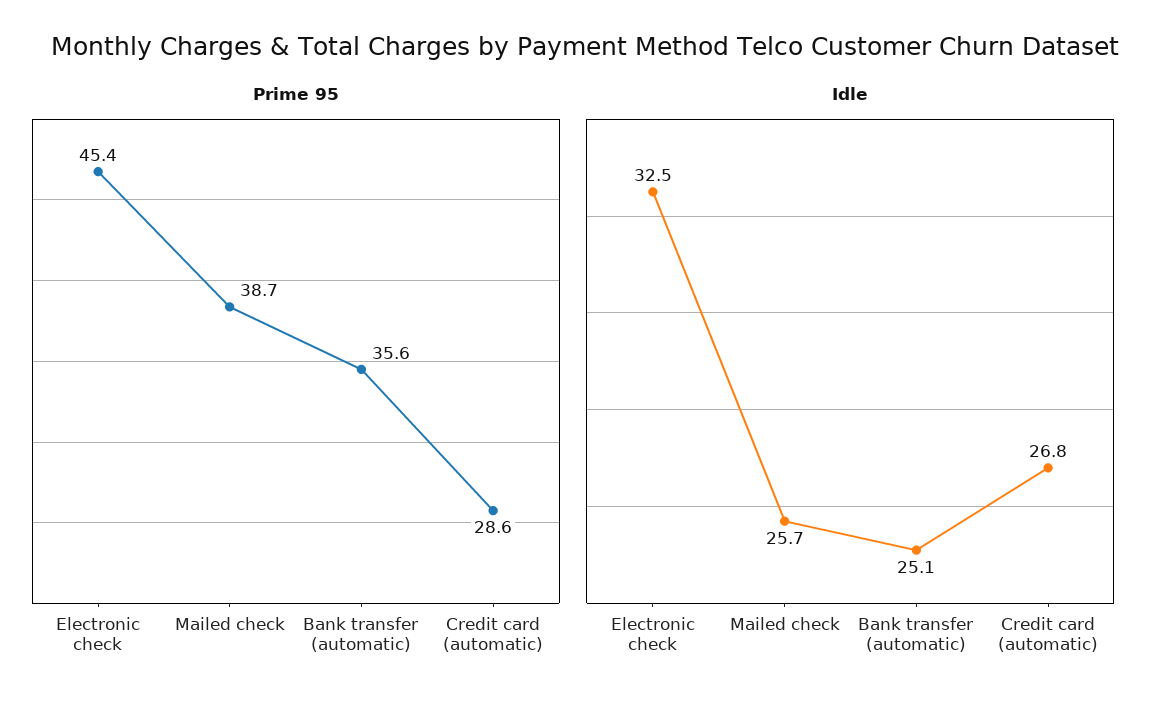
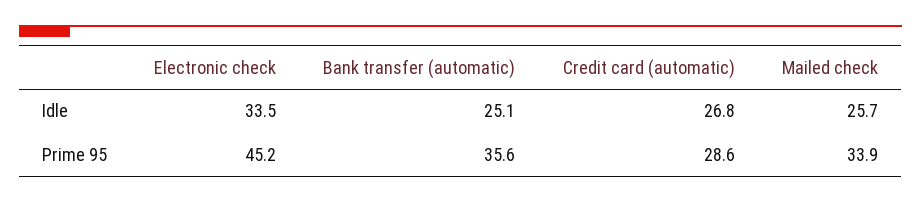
Prime 95, Electronic check: 45.4 -> 45.2
Prime 95, Mailed check: 38.7 -> 33.9
Idle, Electronic check: 32.5 -> 33.5

